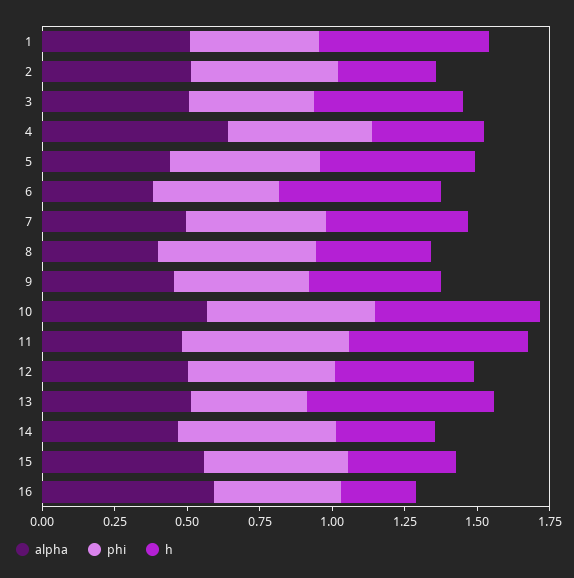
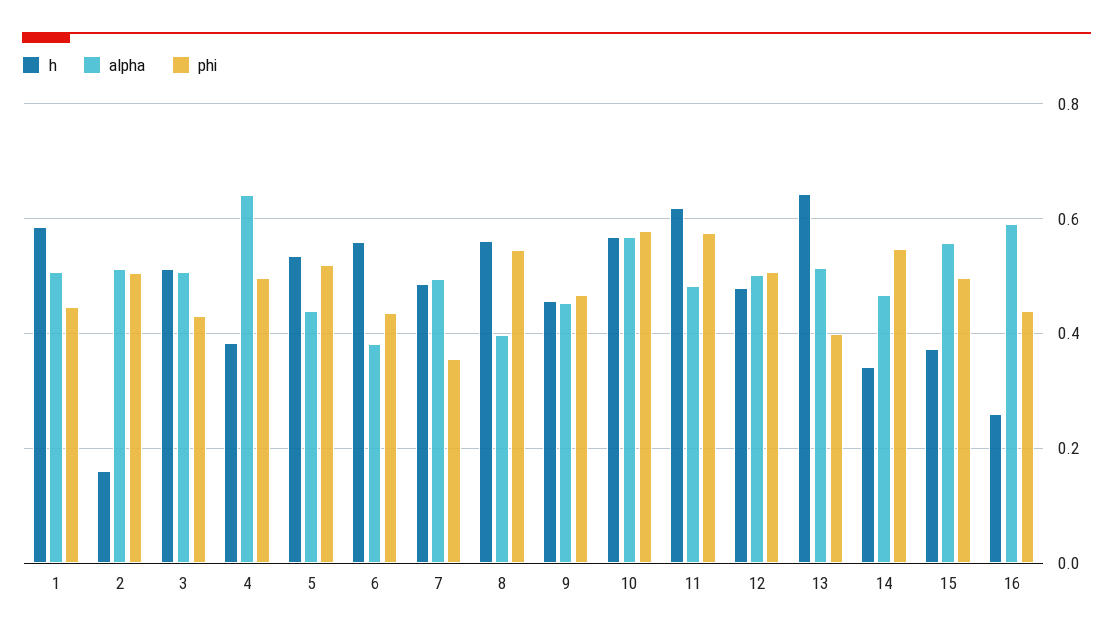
h, 2: 0.35 -> 0.16
phi, 7: 0.5 -> 0.36
h, 8: 0.4 -> 0.56

